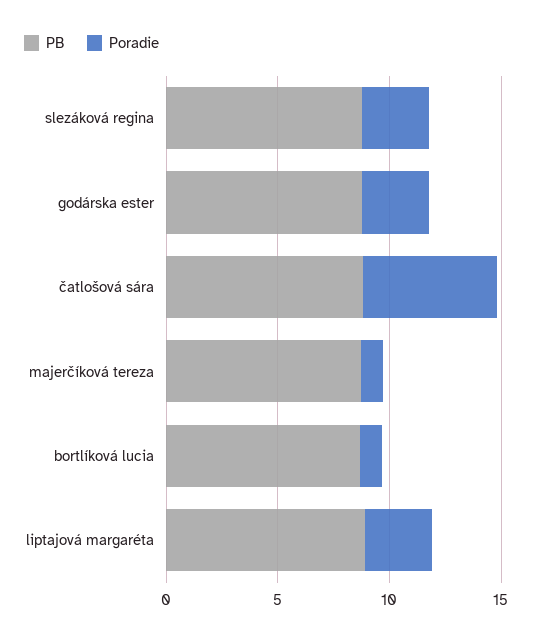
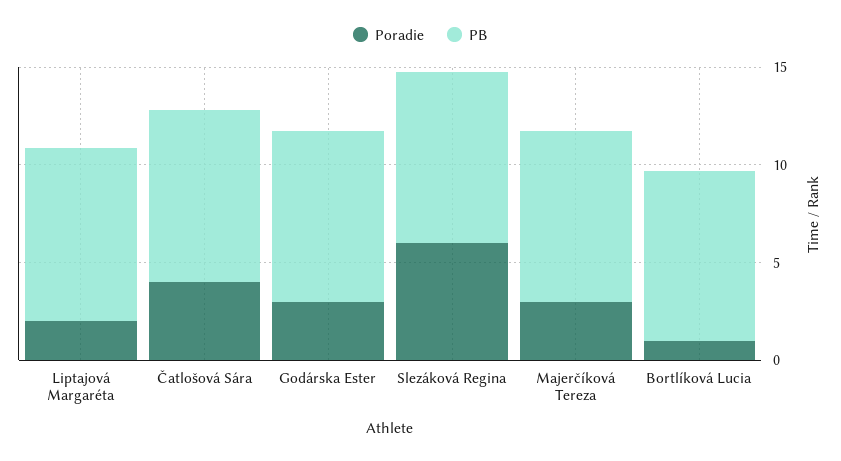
Poradie, slezáková regina: 3 -> 6
Poradie, čatlošová sára: 6 -> 4
Poradie, majerčíková tereza: 1 -> 3
Poradie, liptajová margaréta: 3 -> 2

